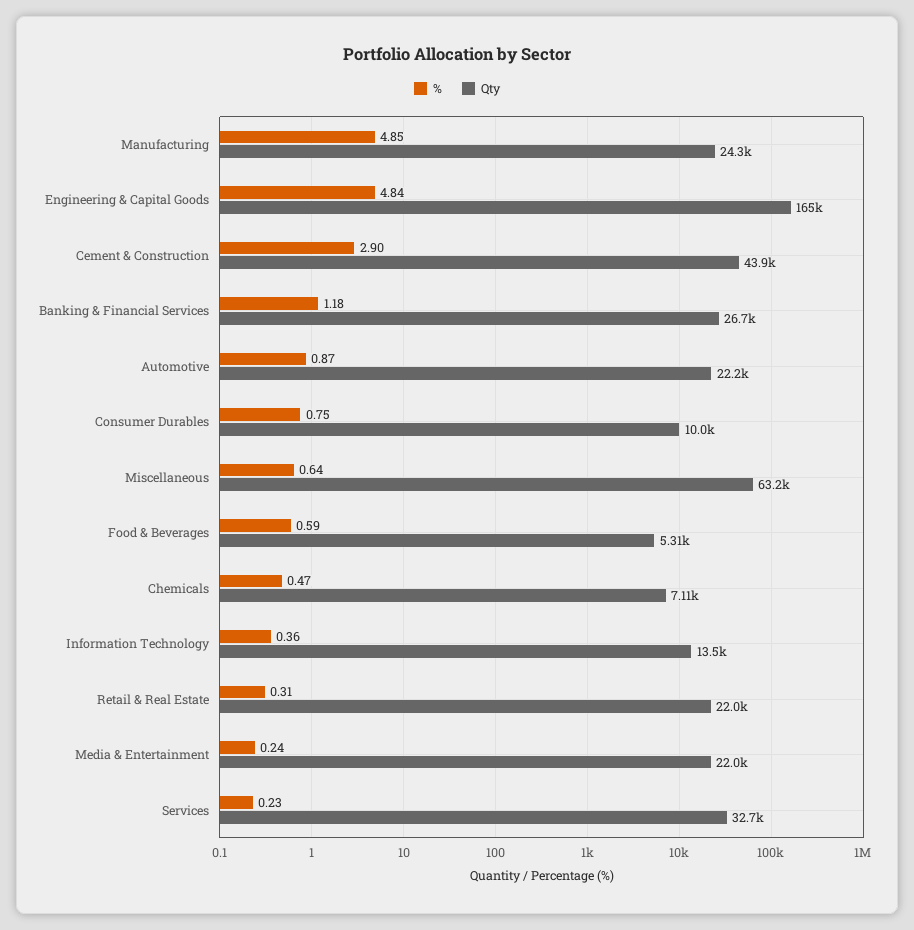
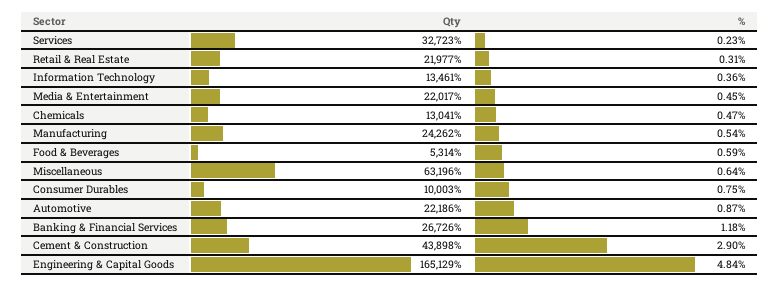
%, Manufacturing: 4.85 -> 0.54
Qty, Chemicals: 7110 -> 13041
%, Media & Entertainment: 0.24 -> 0.45

